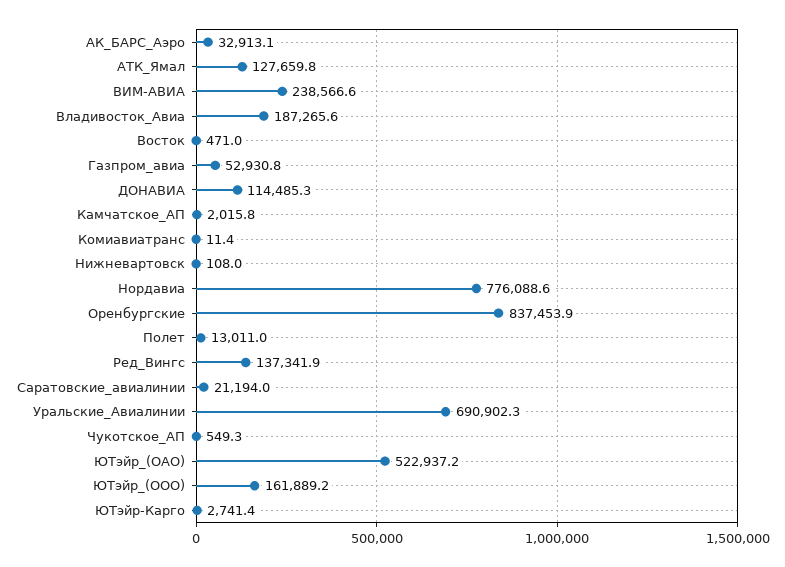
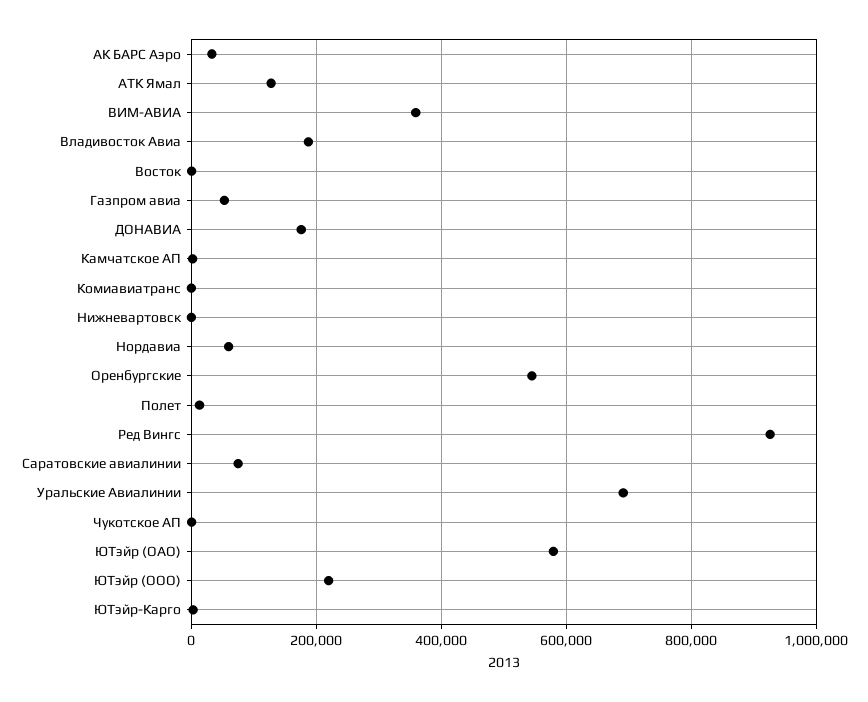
ВИМ-АВИА: 238566.6 -> 360000
ДОНАВИА: 114485.3 -> 180000
Нордавиа: 776088.6 -> 60000
Оренбургские: 837453.9 -> 540000
Ред_Вингс: 137341.9 -> 920000
Саратовские_авиалинии: 21194 -> 80000
ЮТэйр_(ОАО): 522937.2 -> 580000
ЮТэйр_(ООО): 161889.2 -> 220000

